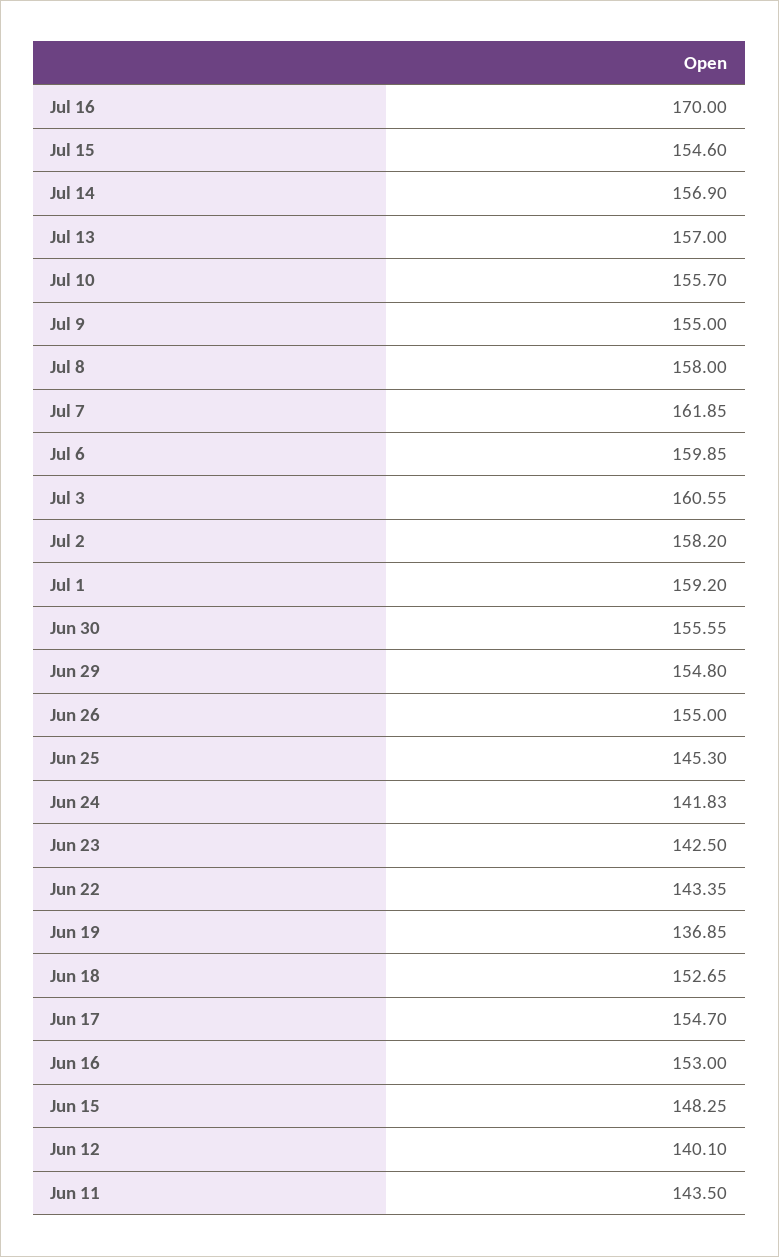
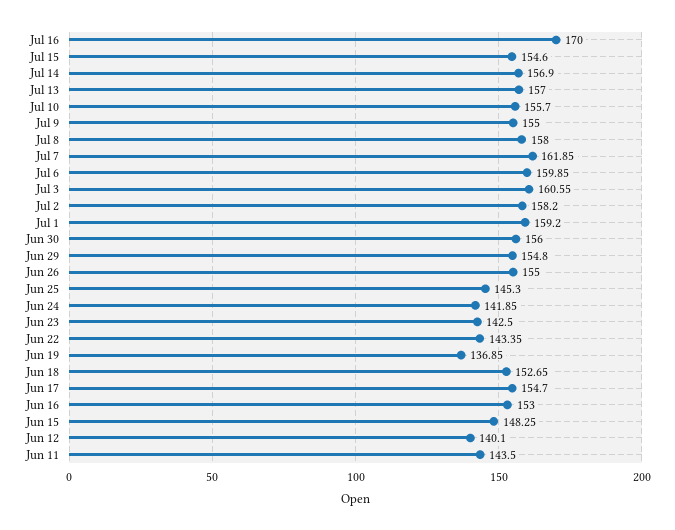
Jun 30: 155.55 -> 156
Jun 24: 141.83 -> 141.85

